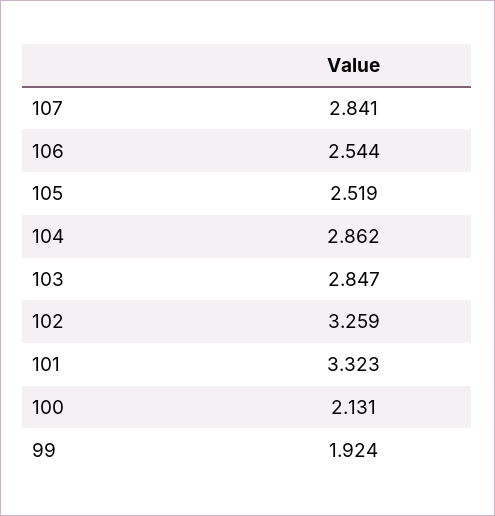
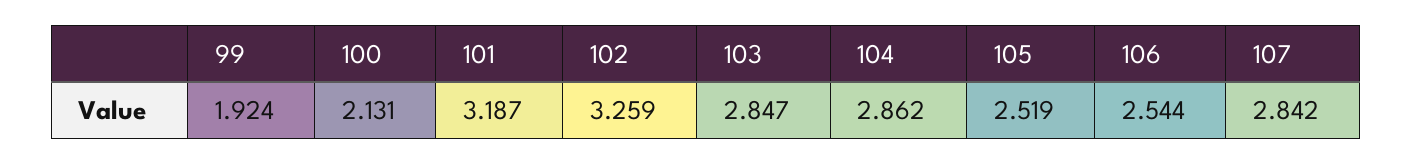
107: 2.841 -> 2.842
101: 3.323 -> 3.187

